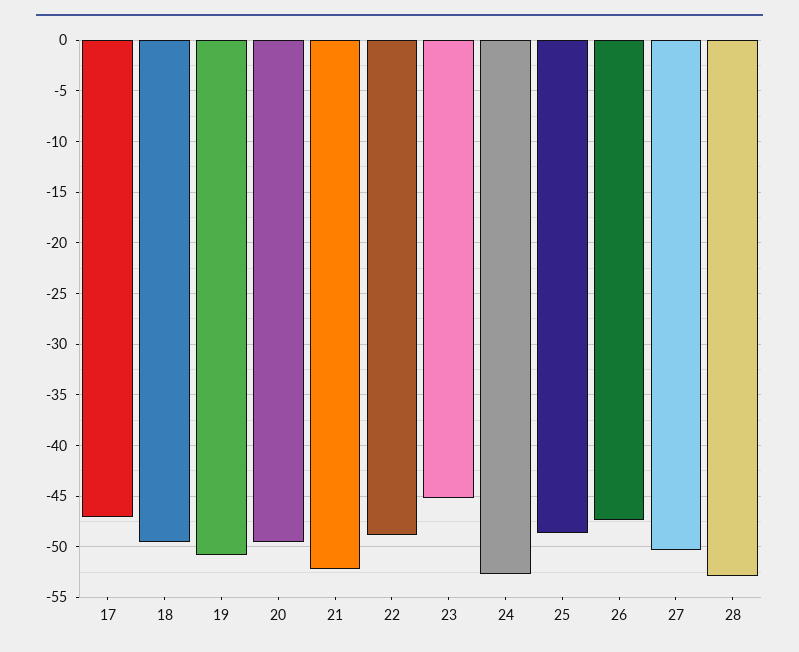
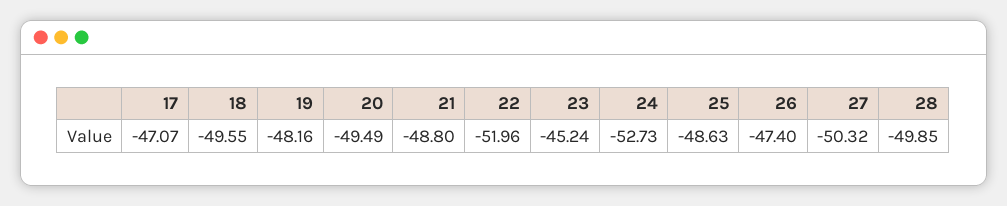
19: -51 -> -48.16
21: -52 -> -48.8
22: -49 -> -51.96
28: -53 -> -49.85

